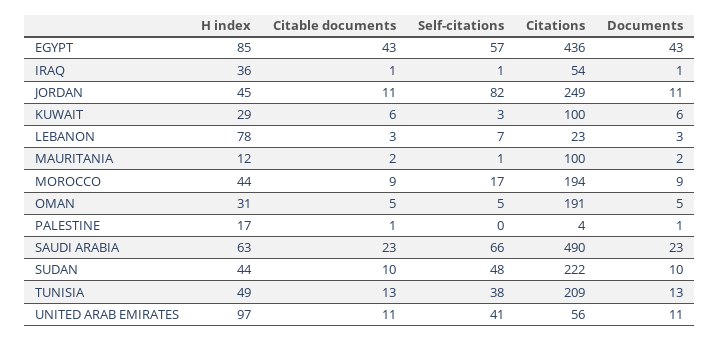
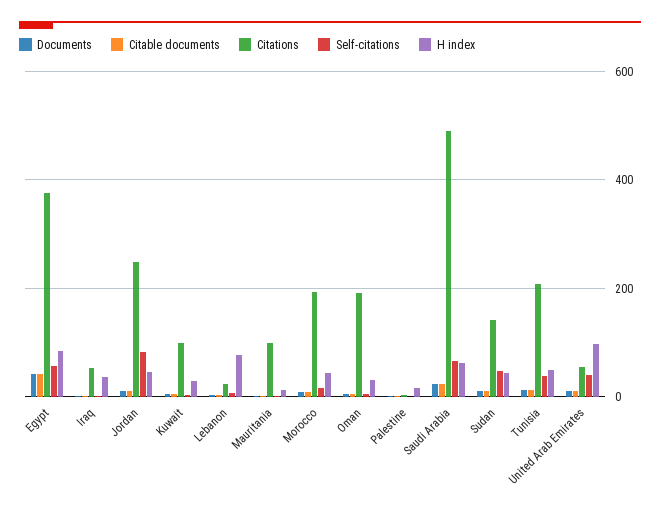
Citations, EGYPT: 436 -> 380
Citations, SUDAN: 222 -> 140

